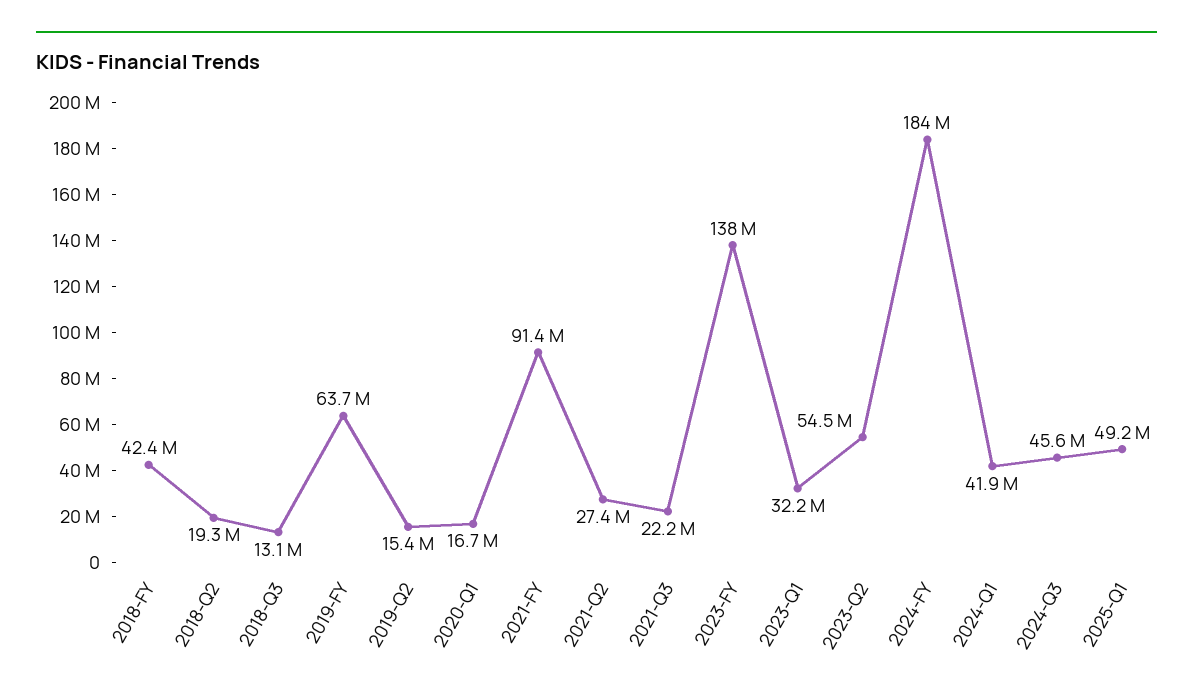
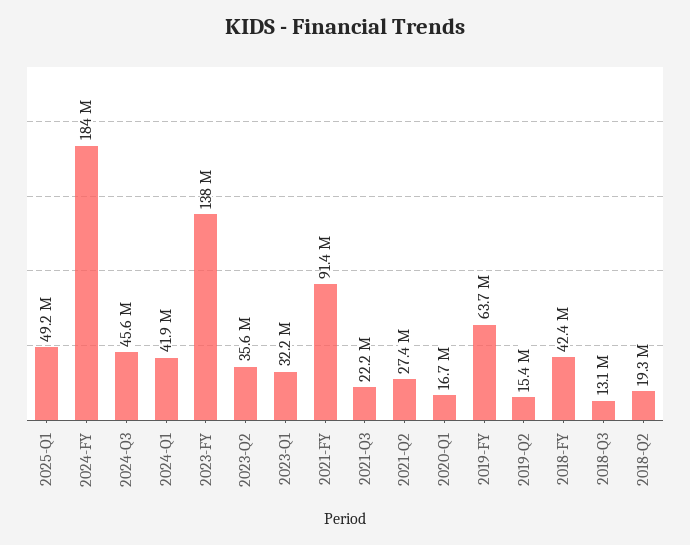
2023-Q2: 54500000 -> 35600000

